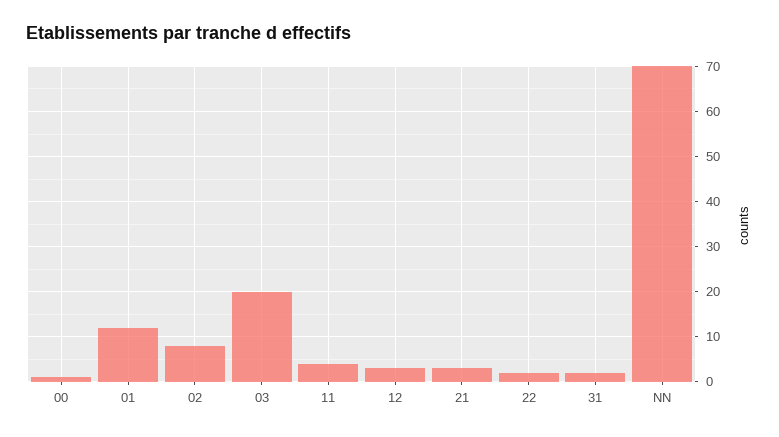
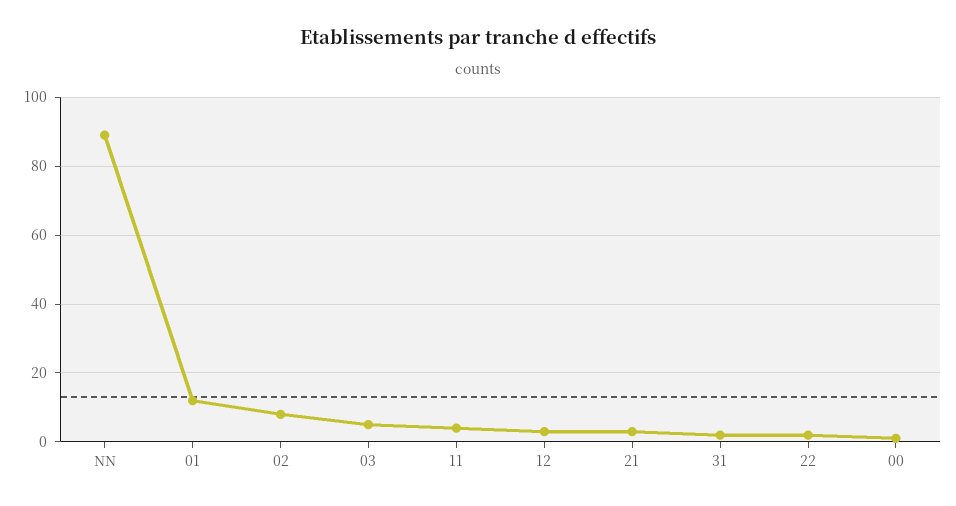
03: 20 -> 5
NN: 70 -> 90

